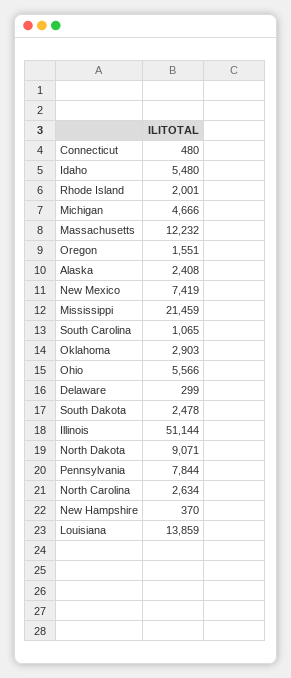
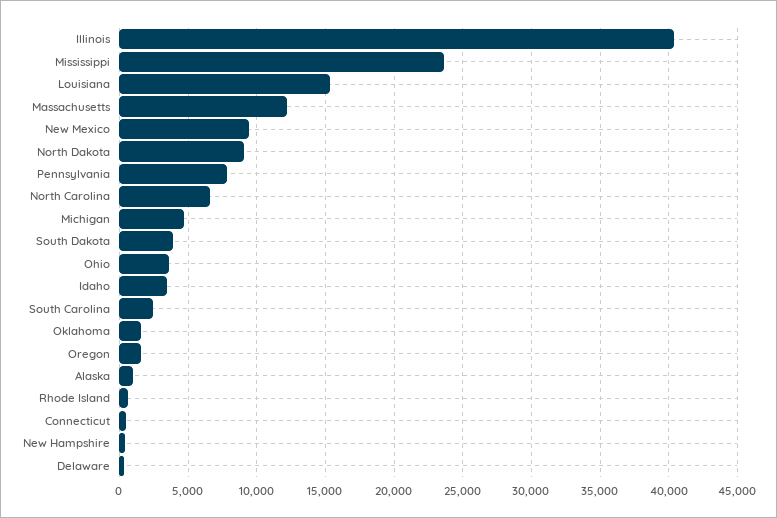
Idaho: 5480 -> 3500
Rhode Island: 2001 -> 500
Alaska: 2408 -> 1000
New Mexico: 7419 -> 9500
Mississippi: 21459 -> 23500
South Carolina: 1065 -> 2500
Oklahoma: 2903 -> 1500
Ohio: 5566 -> 3500
South Dakota: 2478 -> 4000
Illinois: 51144 -> 40500
North Carolina: 2634 -> 6500
Louisiana: 13859 -> 15500

